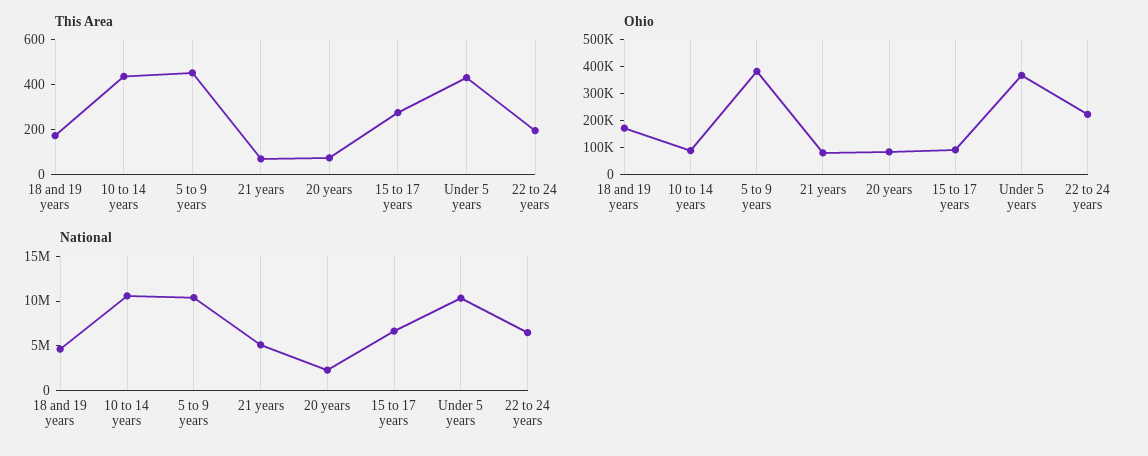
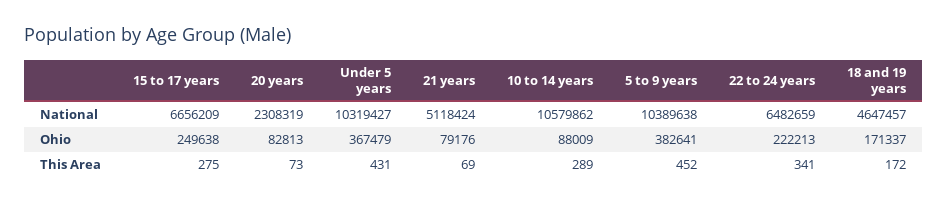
This Area, 10 to 14 years: 450 -> 289
This Area, 22 to 24 years: 200 -> 341
Ohio, 15 to 17 years: 100000 -> 249638

